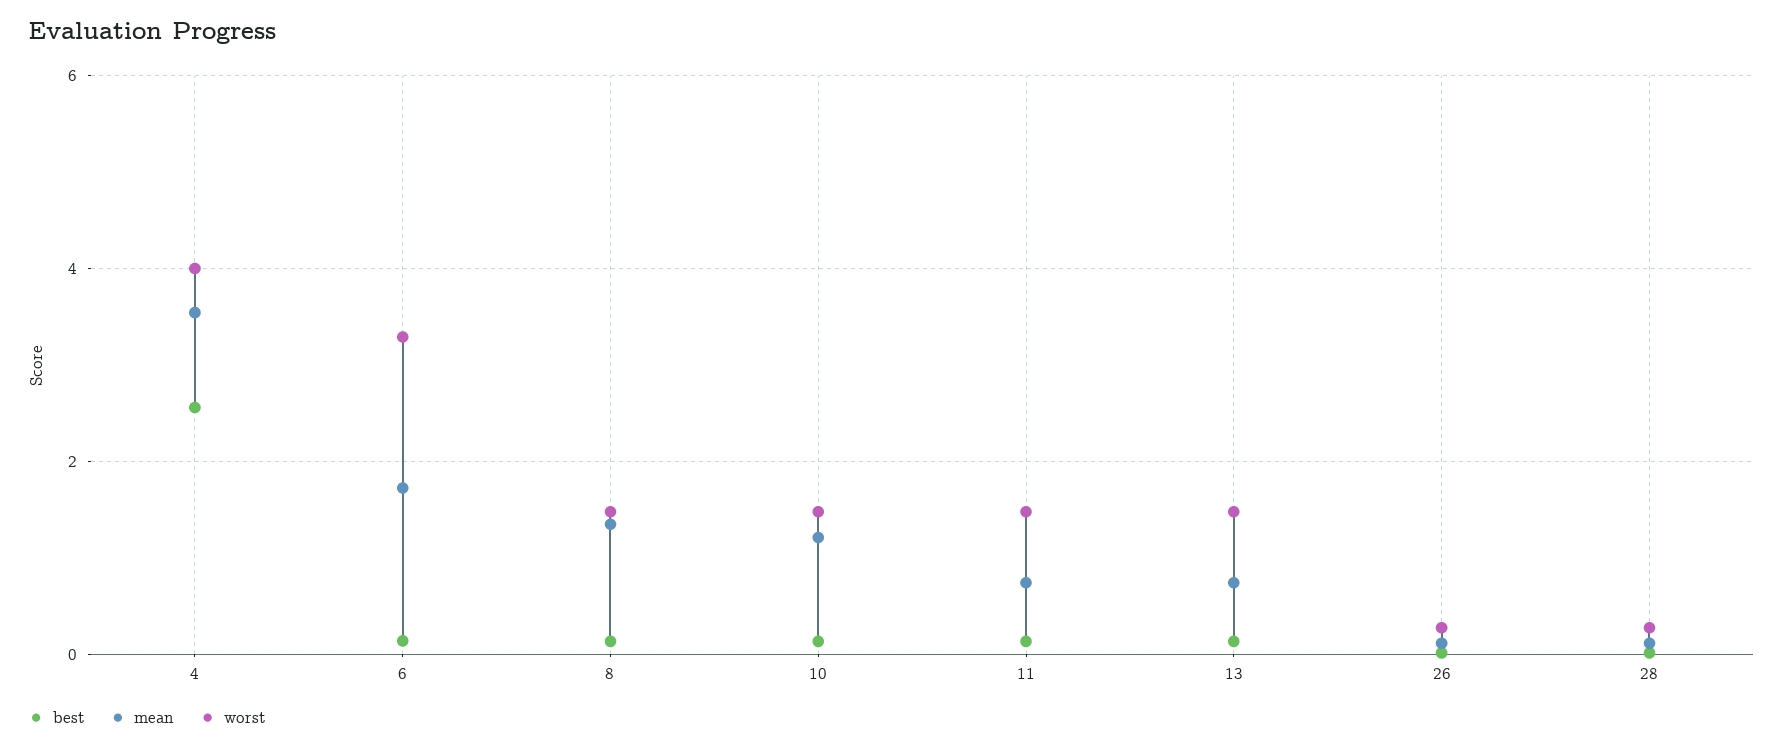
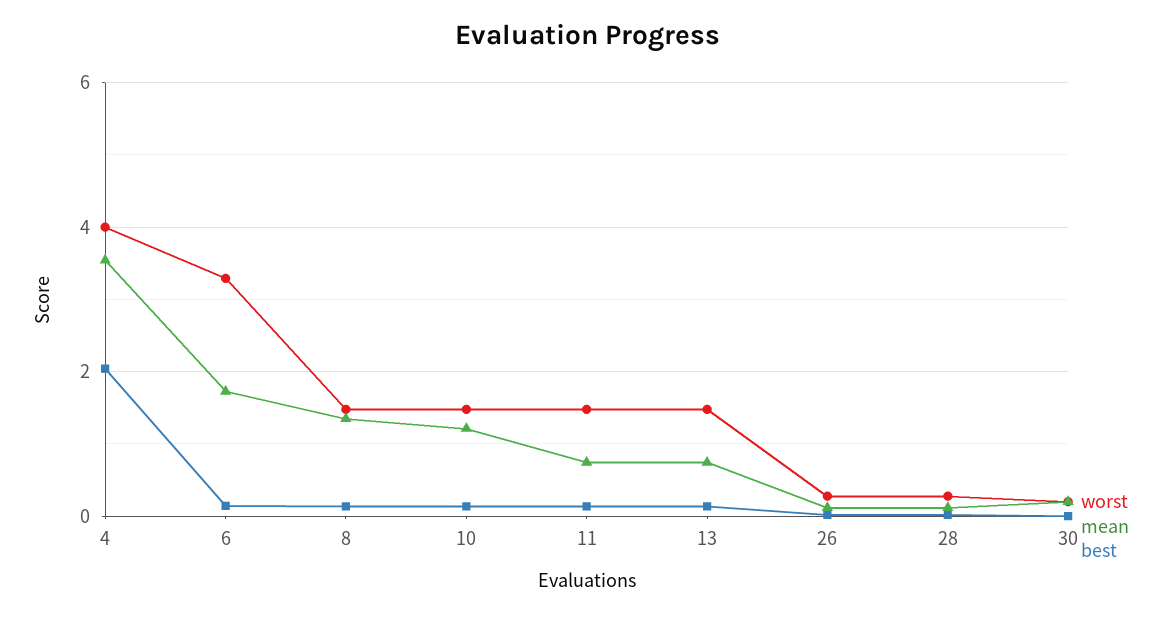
best, 4: 2.6 -> 2
worst, 30: none -> 0.2
mean, 30: none -> 0.2
best, 30: none -> 0

